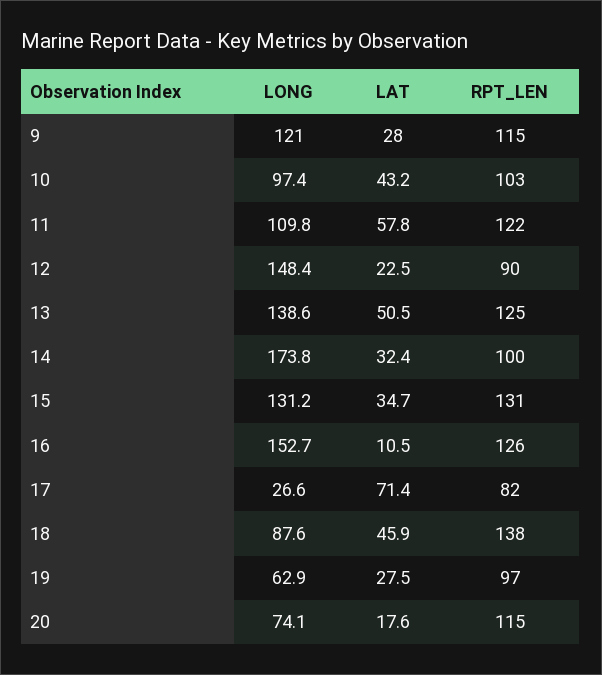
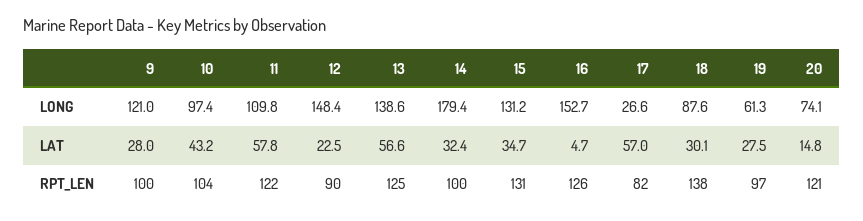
RPT_LEN, 9: 115 -> 100
RPT_LEN, 10: 103 -> 104
LAT, 13: 50.5 -> 56.6
LONG, 14: 173.8 -> 179.4
LAT, 16: 10.5 -> 4.7
LAT, 17: 71.4 -> 57
LAT, 18: 45.9 -> 30.1
LONG, 19: 62.9 -> 61.3
LAT, 20: 17.6 -> 14.8
RPT_LEN, 20: 115 -> 121

